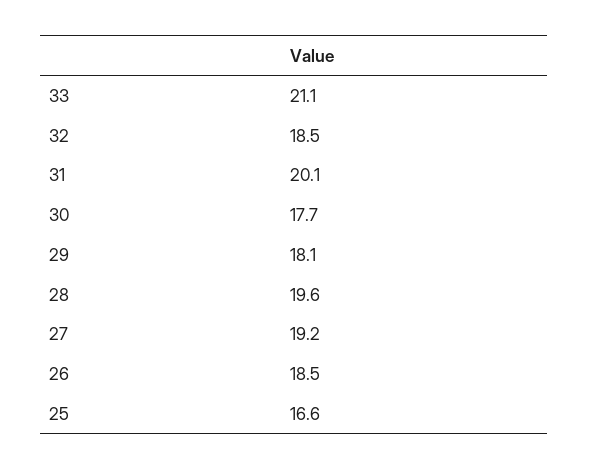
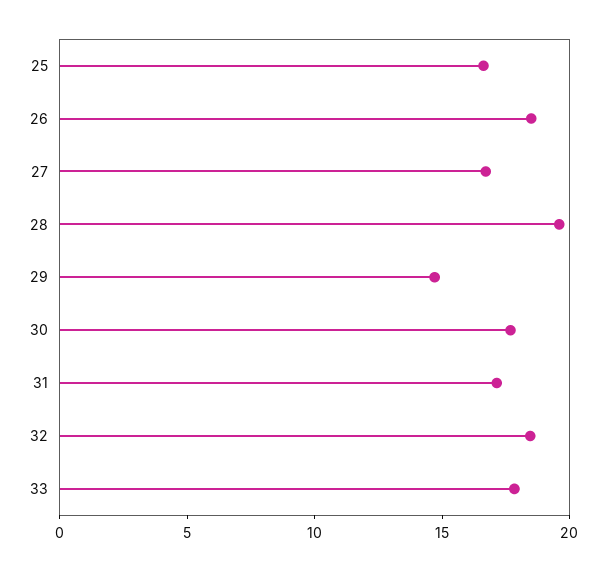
33: 21.1 -> 18
31: 20.1 -> 17
29: 18.1 -> 15
27: 19.2 -> 17

